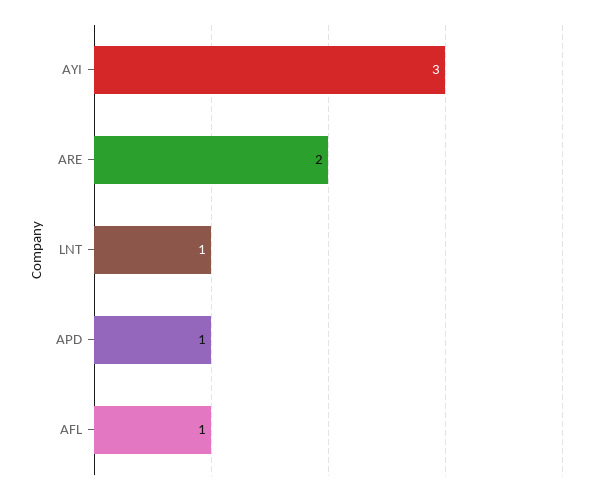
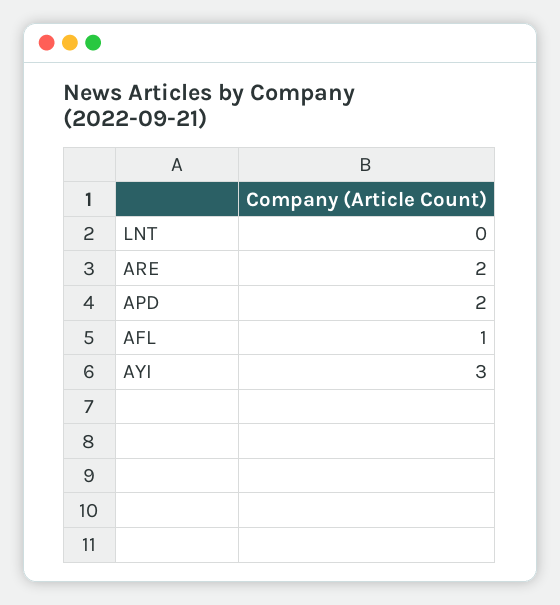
LNT: 1 -> 0
APD: 1 -> 2

